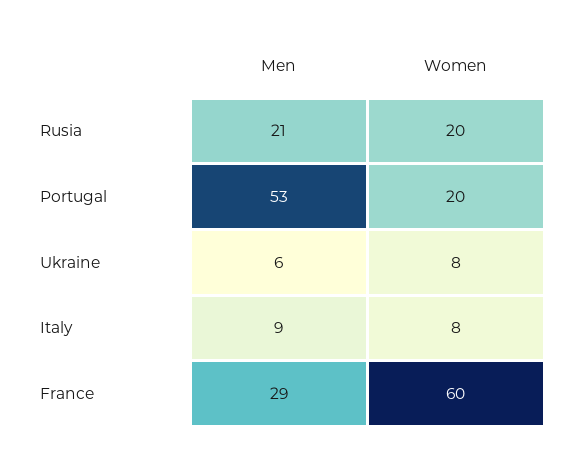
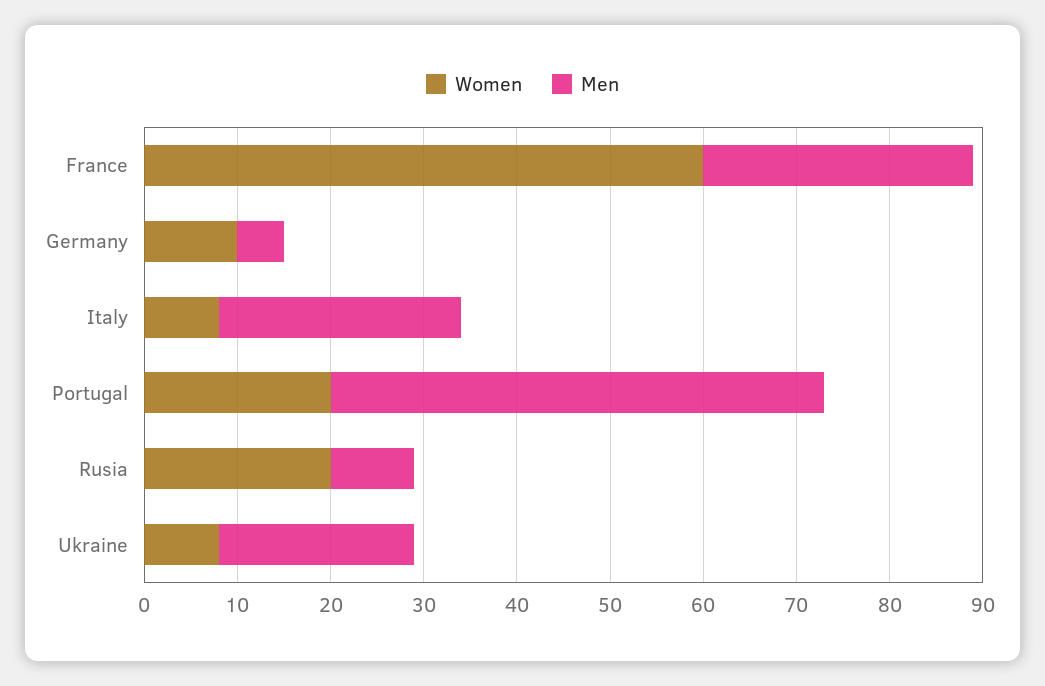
Men, Rusia: 21 -> 9
Men, Ukraine: 6 -> 21
Men, Italy: 9 -> 26
Women, Germany: none -> 10
Men, Germany: none -> 5

